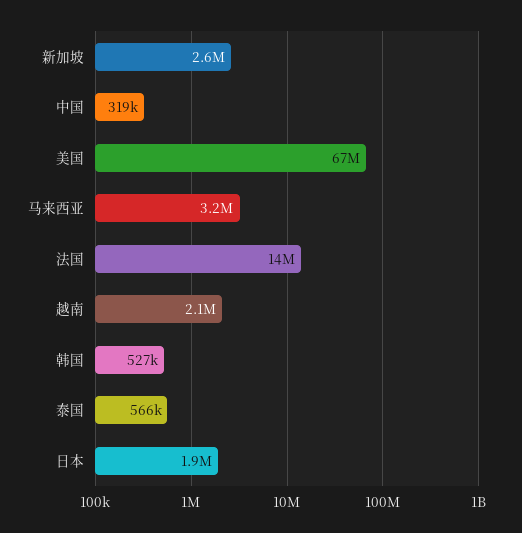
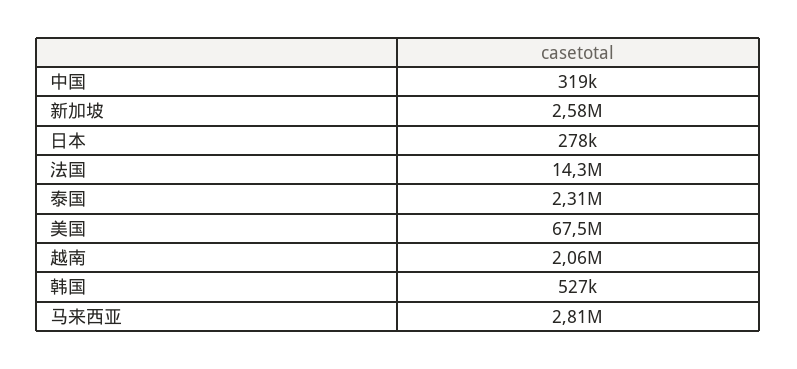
马来西亚: 3200000 -> 2810000
泰国: 566000 -> 2310000
日本: 1900000 -> 278000

